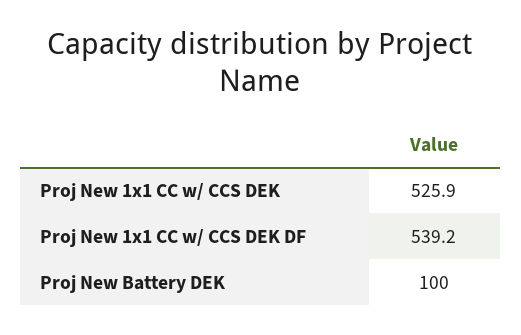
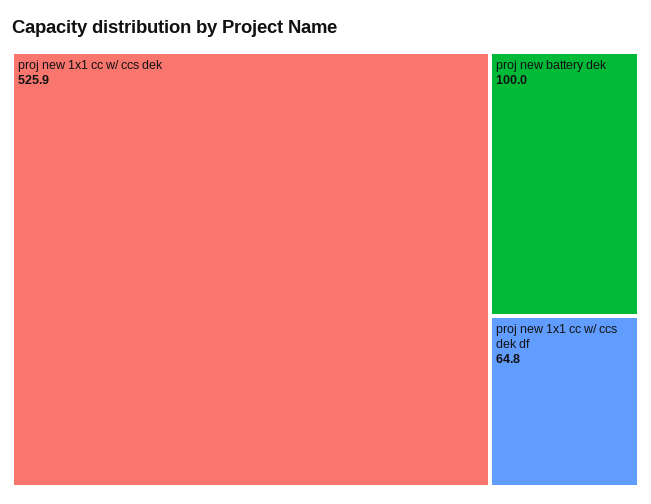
Proj New 1x1 CC w/ CCS DEK DF: 539.2 -> 64.8

